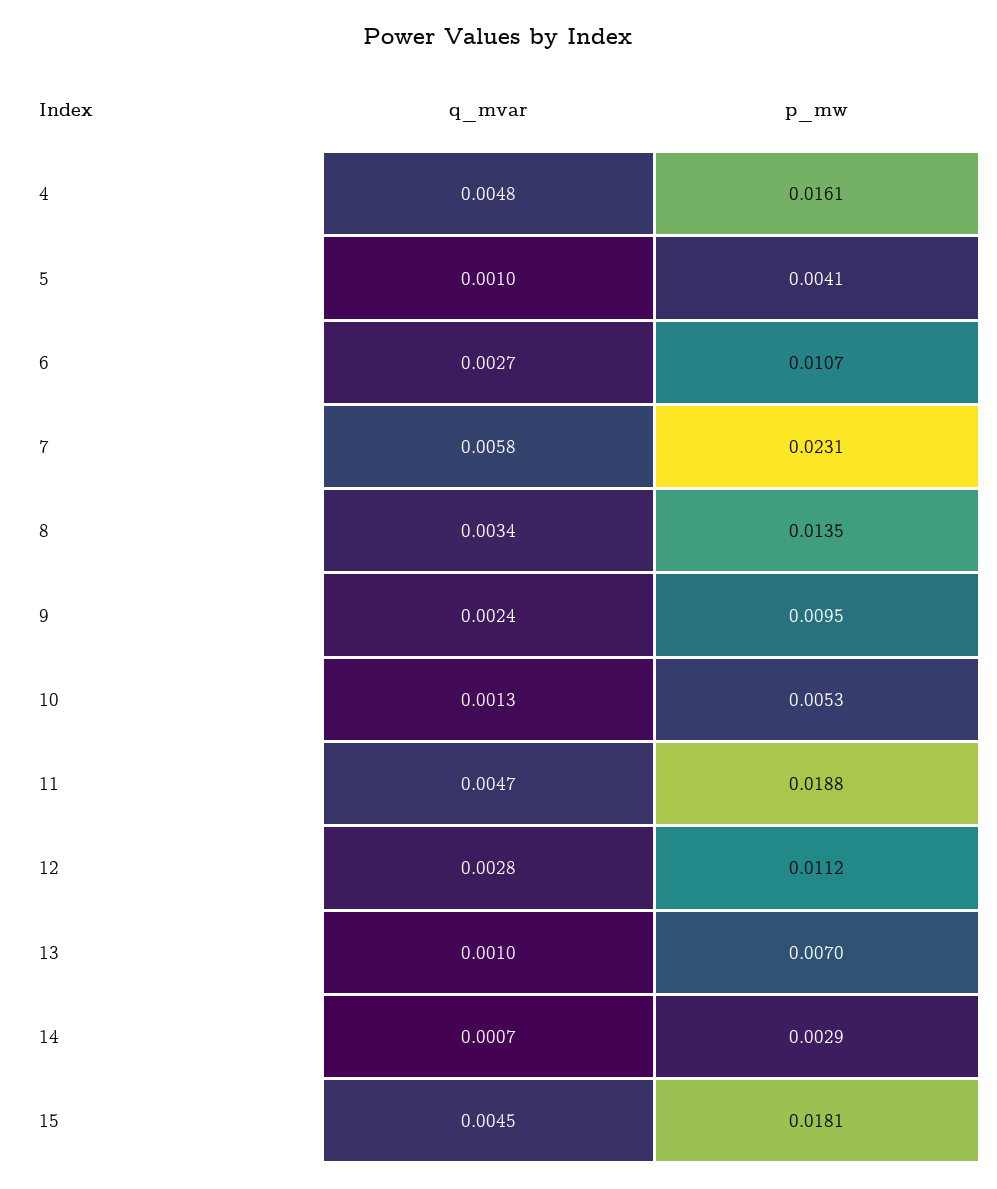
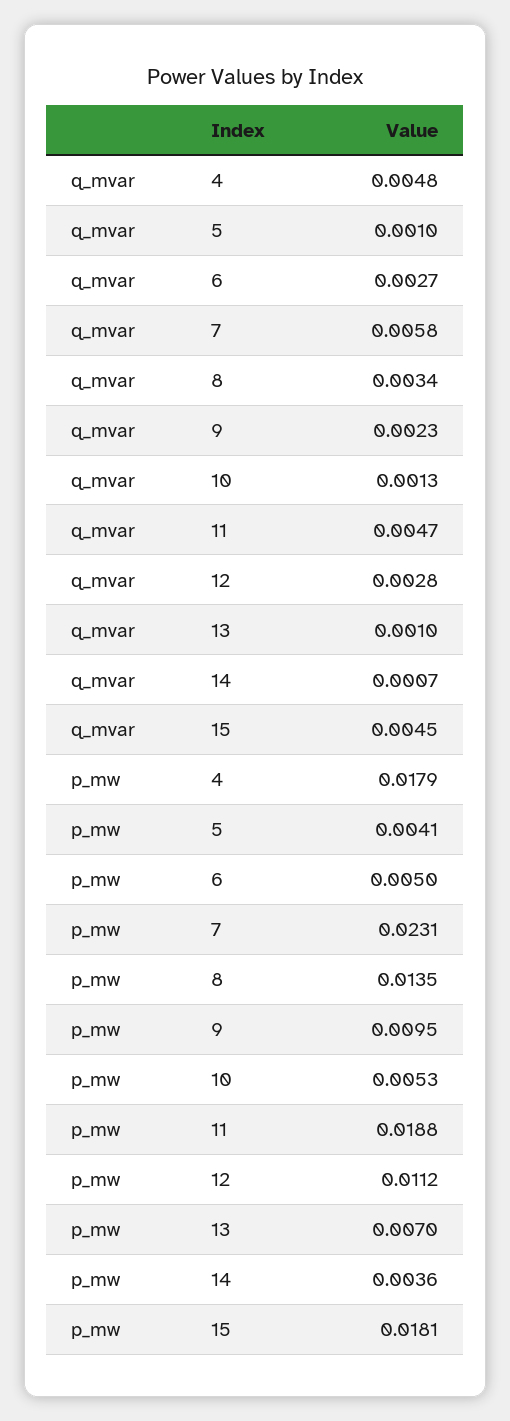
p_mw, 4: 0.0161 -> 0.0179
p_mw, 6: 0.0107 -> 0.005
q_mvar, 9: 0.0024 -> 0.0023
p_mw, 14: 0.0029 -> 0.0036

